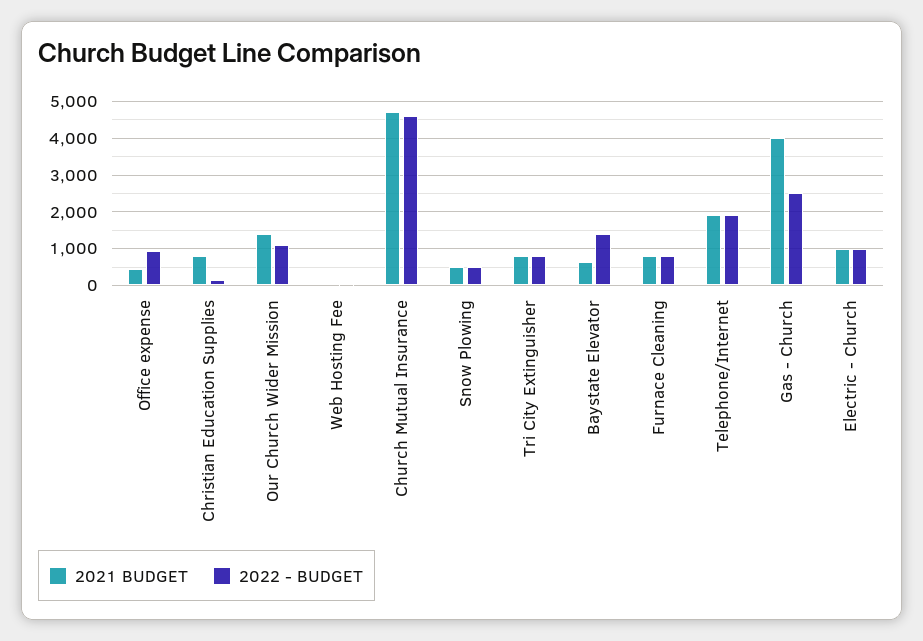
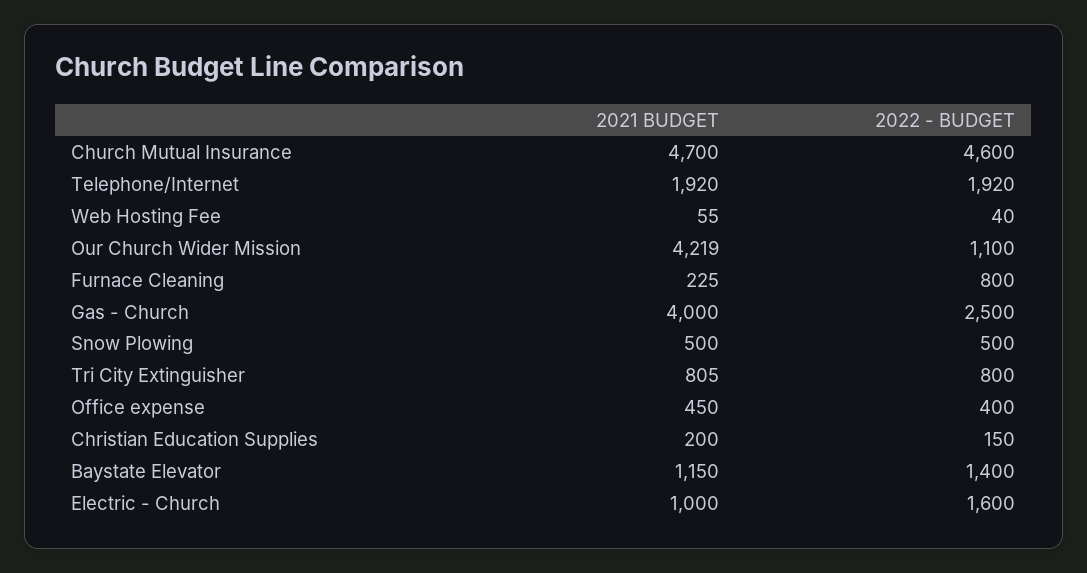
2022 - BUDGET, Office expense: 1000 -> 400
2021 BUDGET, Christian Education Supplies: 800 -> 200
2021 BUDGET, Our Church Wider Mission: 1400 -> 4219
2021 BUDGET, Baystate Elevator: 600 -> 1150
2021 BUDGET, Furnace Cleaning: 800 -> 225
2022 - BUDGET, Electric - Church: 1000 -> 1600

